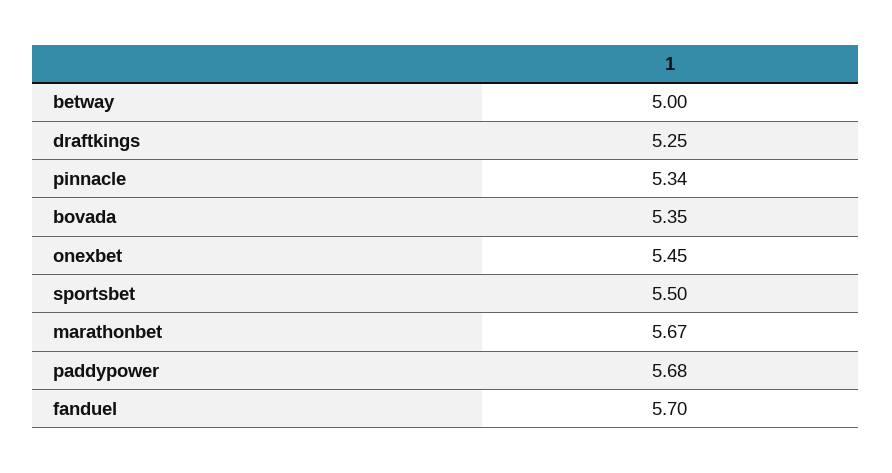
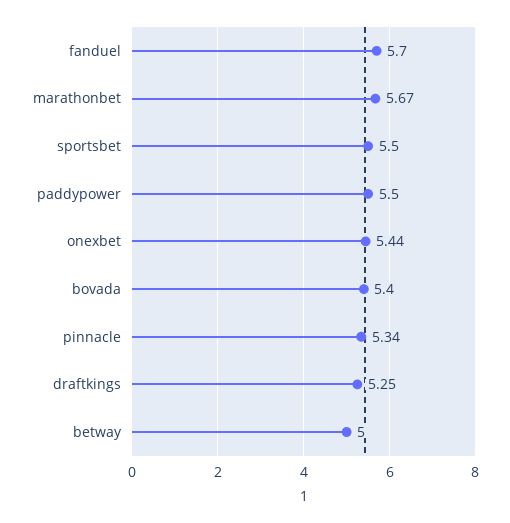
bovada: 5.35 -> 5.4
onexbet: 5.45 -> 5.44
paddypower: 5.68 -> 5.5

